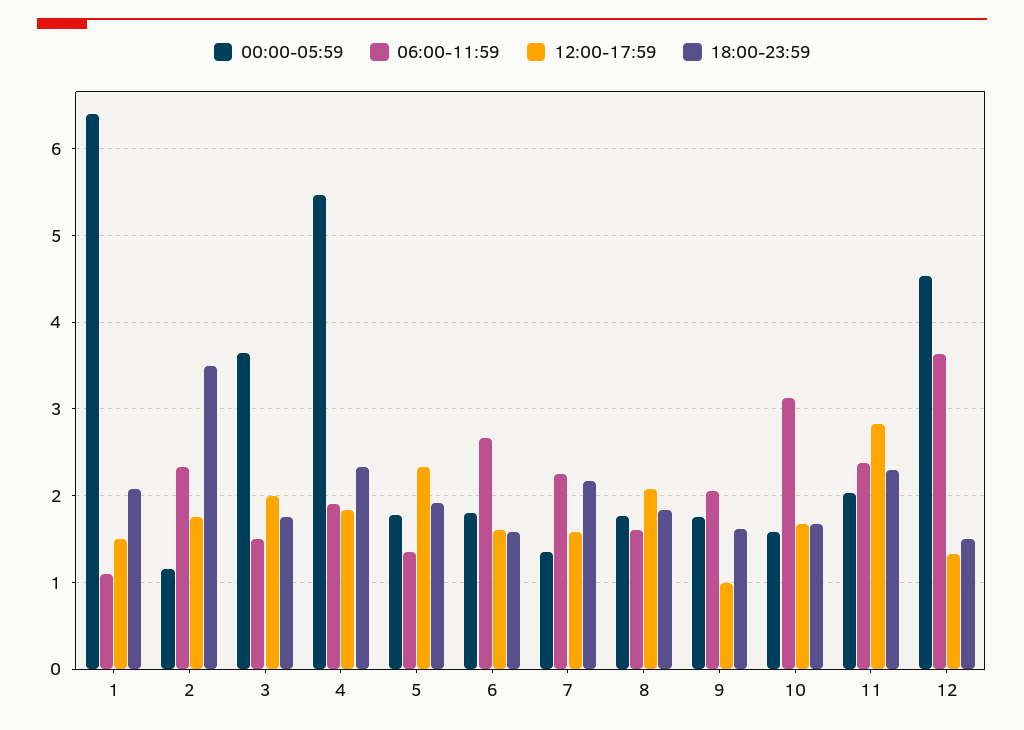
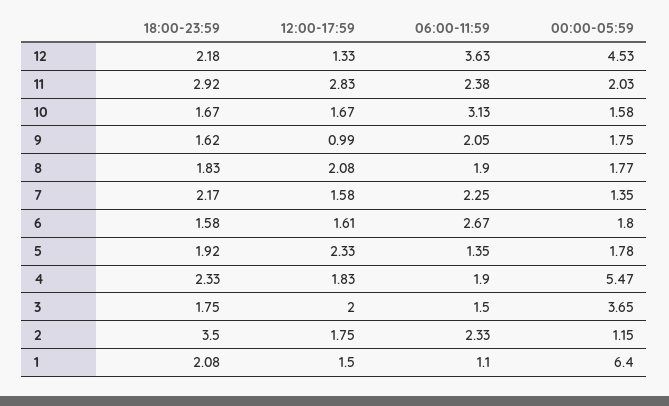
06:00-11:59, 8: 1.6 -> 1.9
18:00-23:59, 11: 2.3 -> 2.92
18:00-23:59, 12: 1.5 -> 2.18

